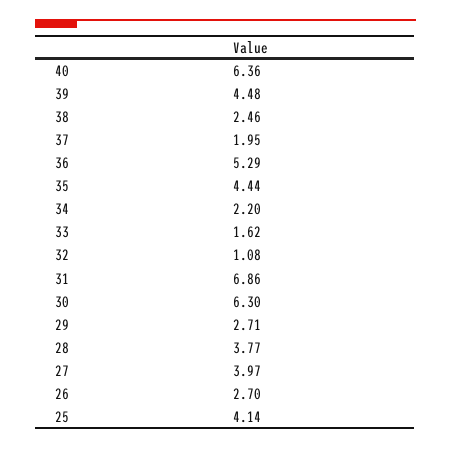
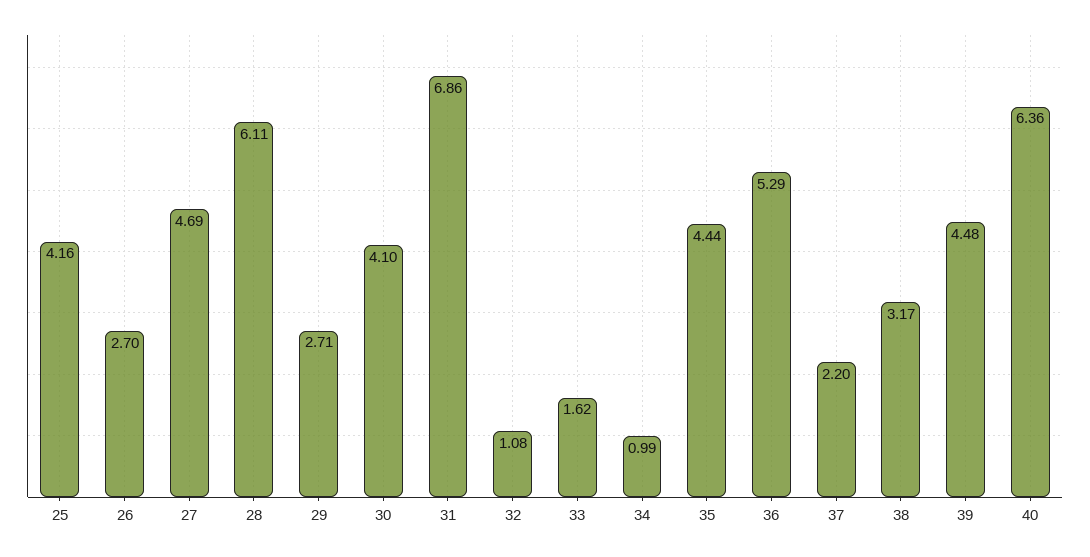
38: 2.46 -> 3.17
37: 1.95 -> 2.2
34: 2.2 -> 0.99
30: 6.3 -> 4.1
28: 3.77 -> 6.11
27: 3.97 -> 4.69
25: 4.14 -> 4.16

